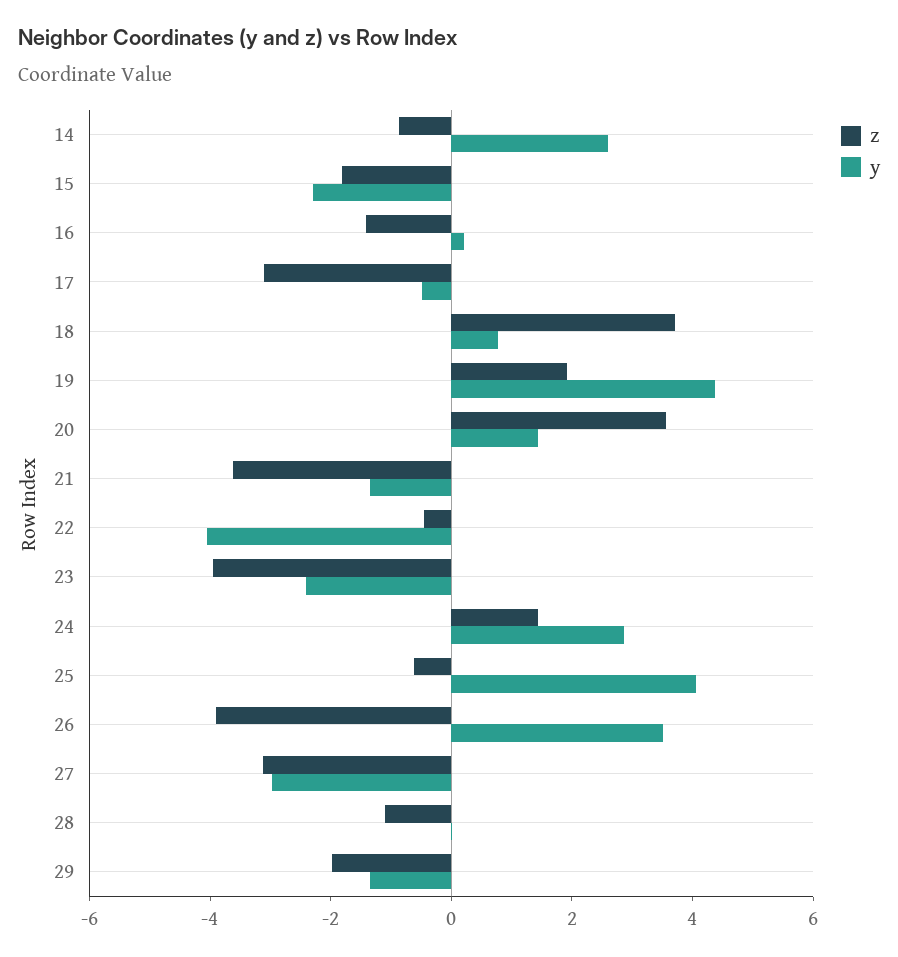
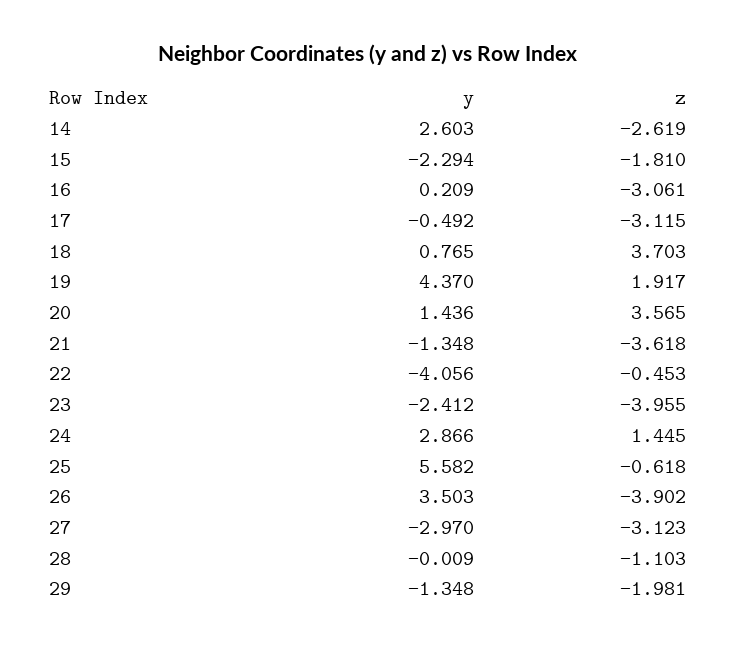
z, 14: -1 -> -2.619
z, 16: -1.5 -> -3.061
y, 25: 4 -> 5.582

